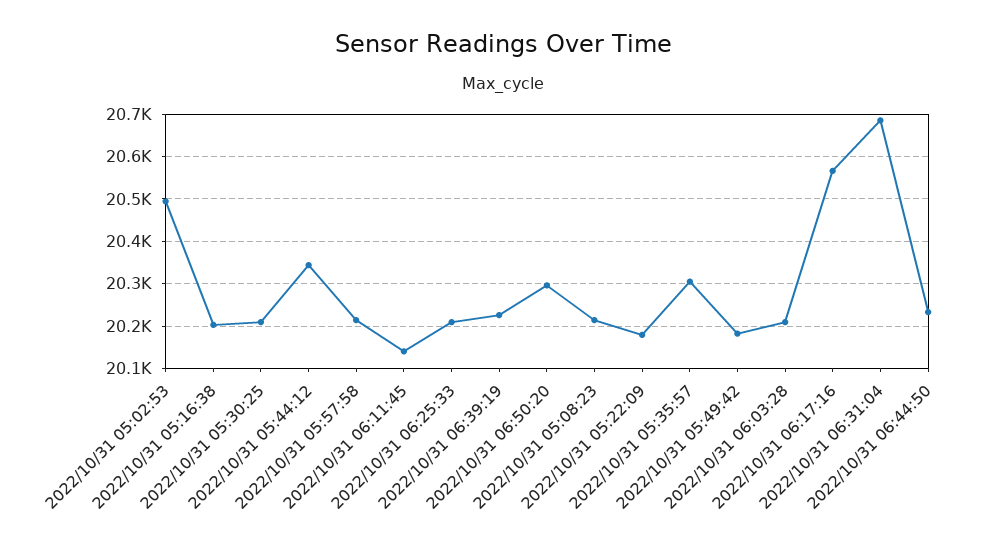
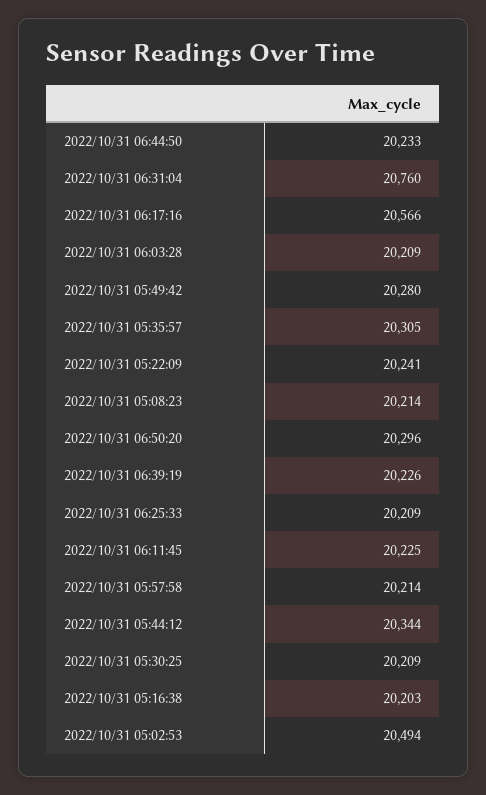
2022/10/31 06:11:45: 20140 -> 20225
2022/10/31 05:22:09: 20180 -> 20241
2022/10/31 05:49:42: 20180 -> 20280
2022/10/31 06:31:04: 20680 -> 20760

